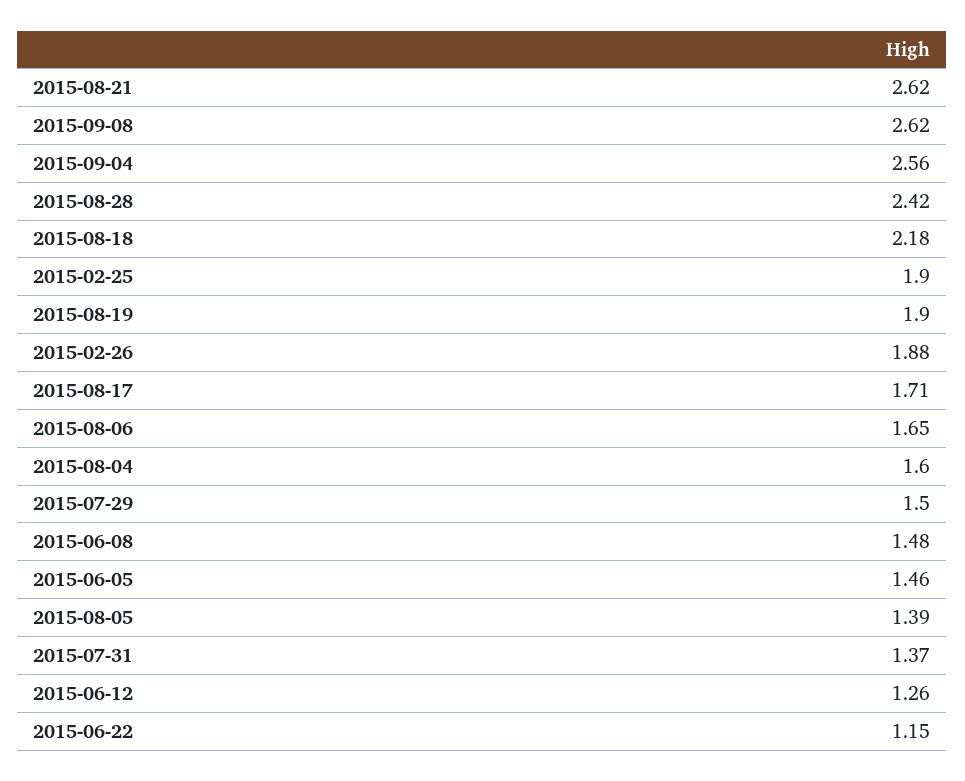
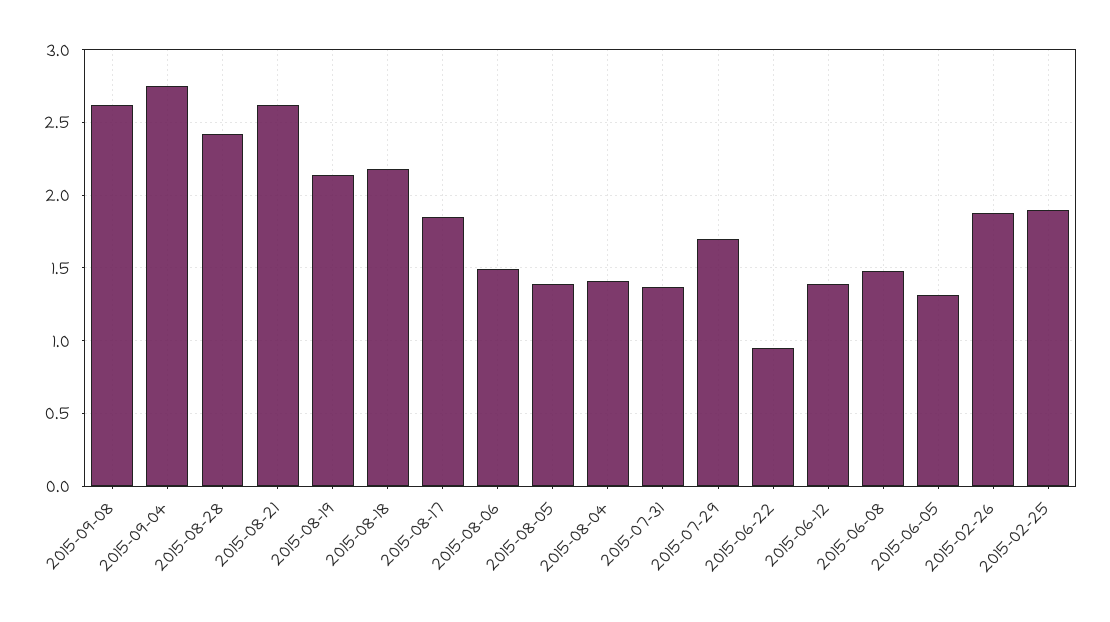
2015-09-04: 2.56 -> 2.75
2015-08-19: 1.9 -> 2.15
2015-08-17: 1.71 -> 1.85
2015-08-06: 1.65 -> 1.5
2015-08-04: 1.6 -> 1.4
2015-07-29: 1.5 -> 1.7
2015-06-05: 1.46 -> 1.3
2015-06-12: 1.26 -> 1.4
2015-06-22: 1.15 -> 0.95

